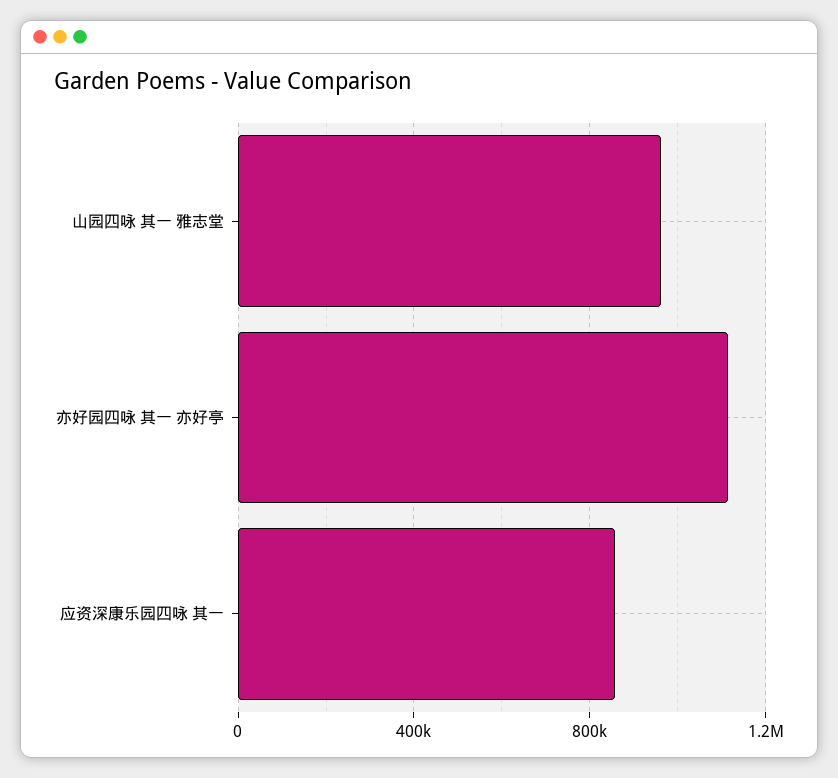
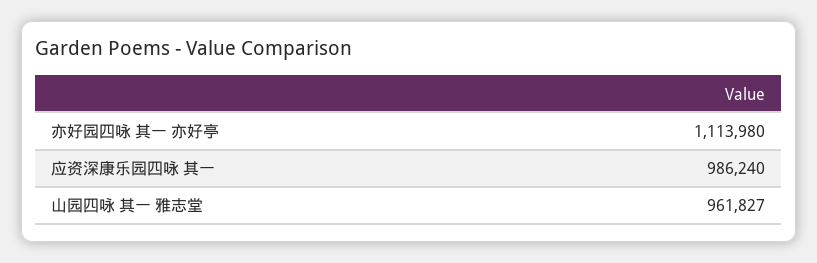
应资深康乐园四咏 其一: 850000 -> 986240

